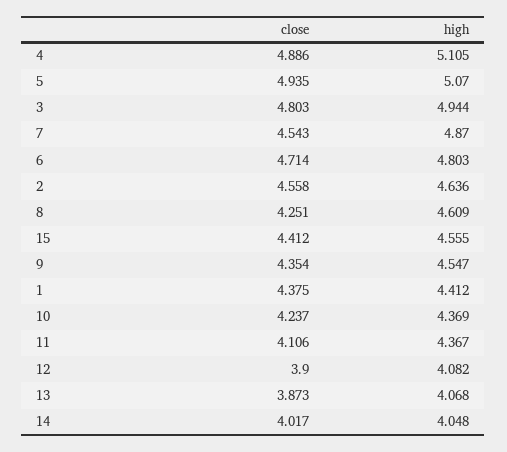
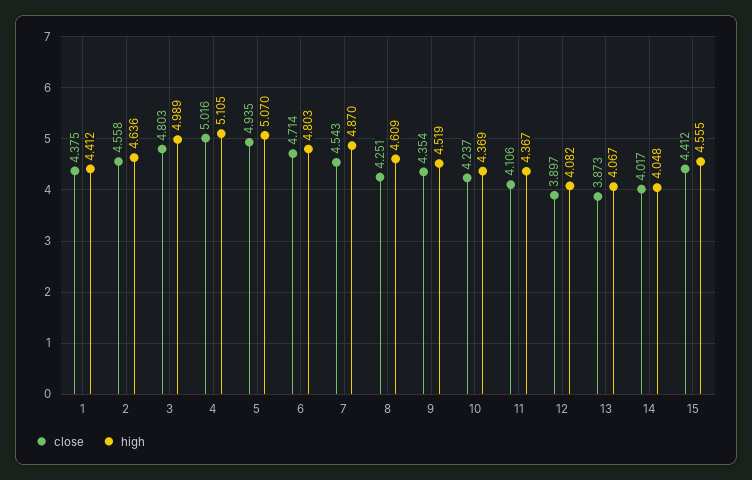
close, 4: 4.886 -> 5.016
high, 3: 4.944 -> 4.989
high, 9: 4.547 -> 4.519
close, 12: 3.9 -> 3.897
high, 13: 4.068 -> 4.067

